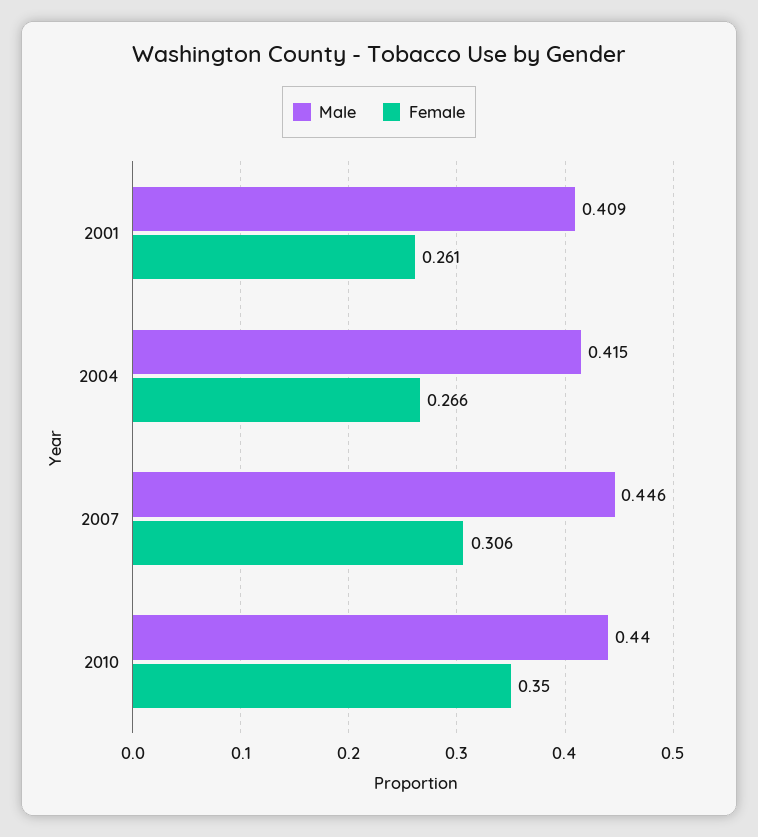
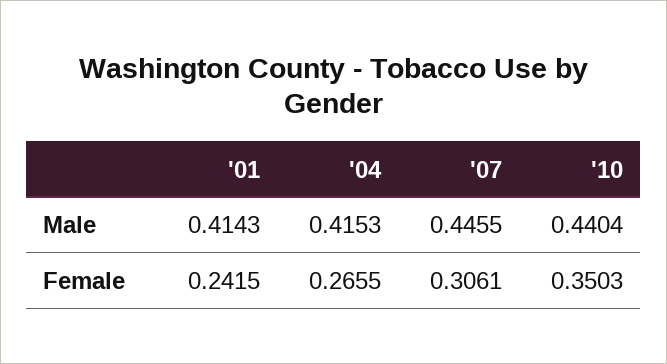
Male, 2001: 0.409 -> 0.4143
Female, 2001: 0.261 -> 0.2415

